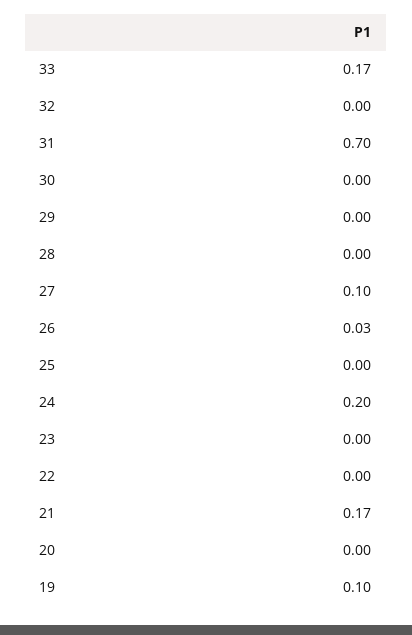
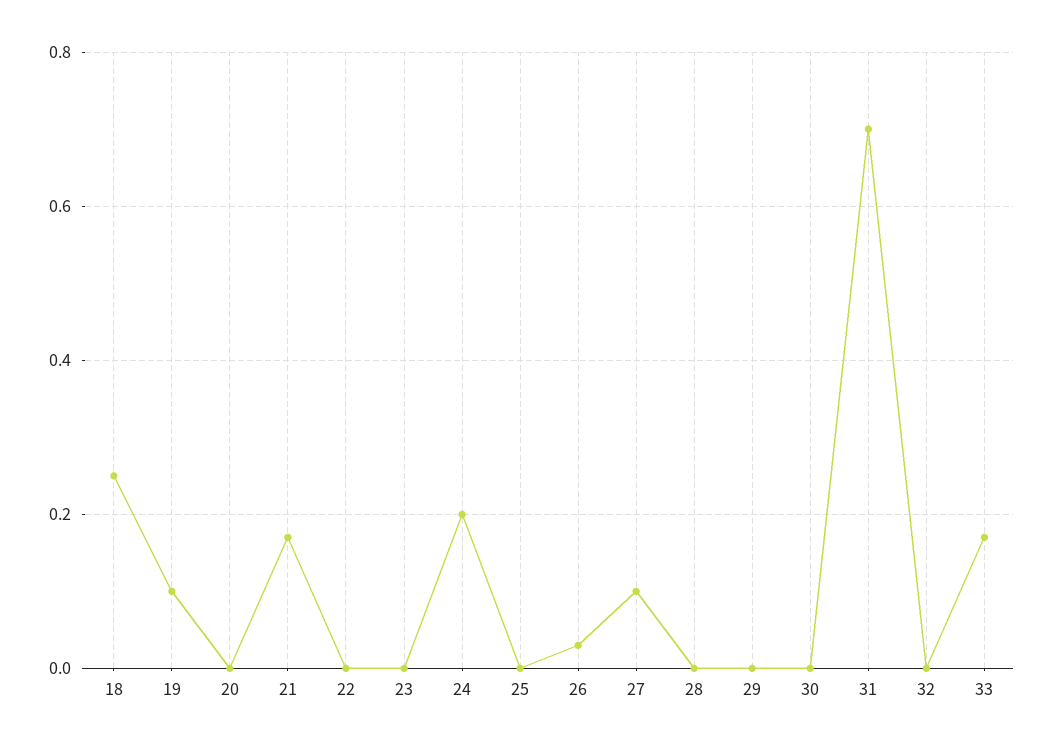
18: none -> 0.25

